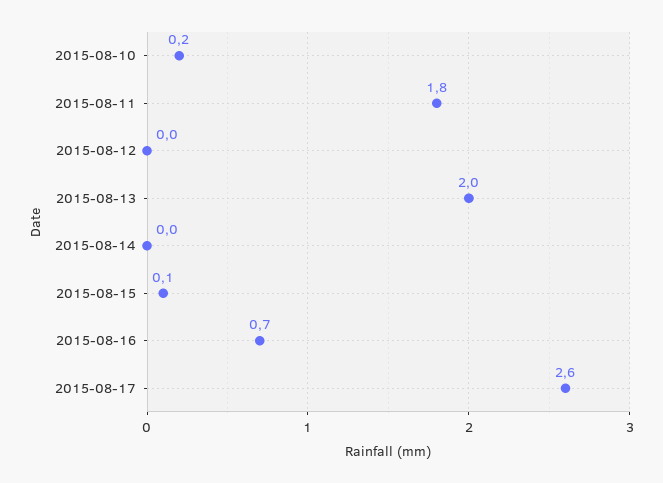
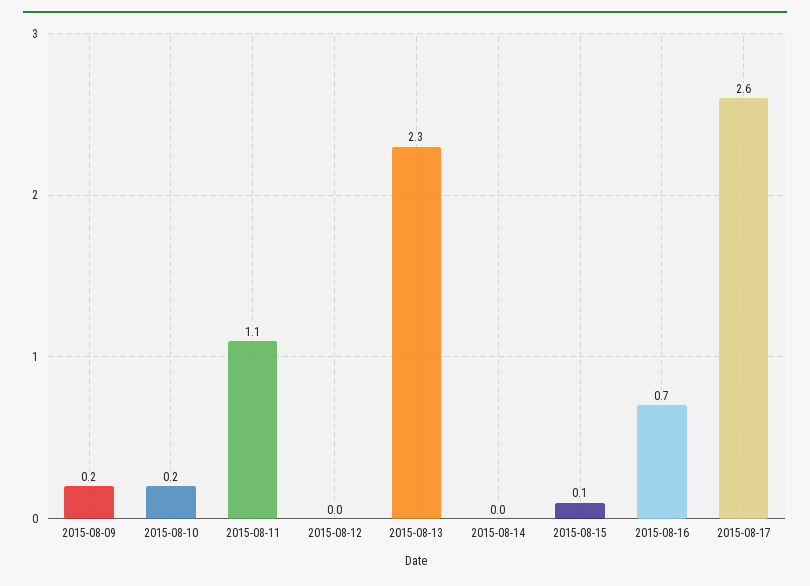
2015-08-11: 1.8 -> 1.1
2015-08-13: 2 -> 2.3
2015-08-09: none -> 0.2

